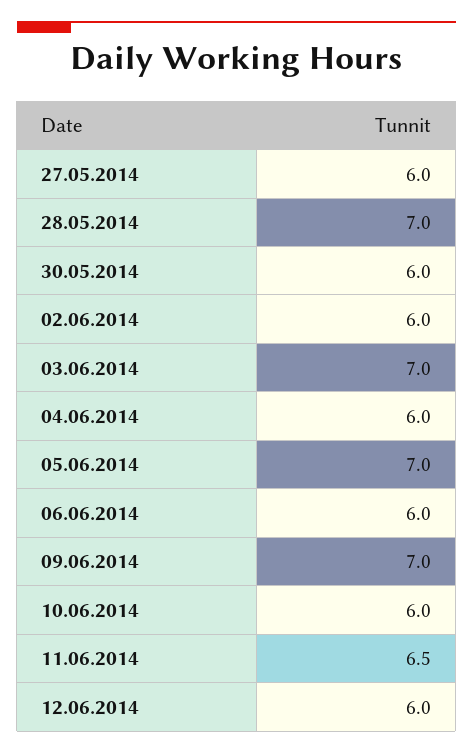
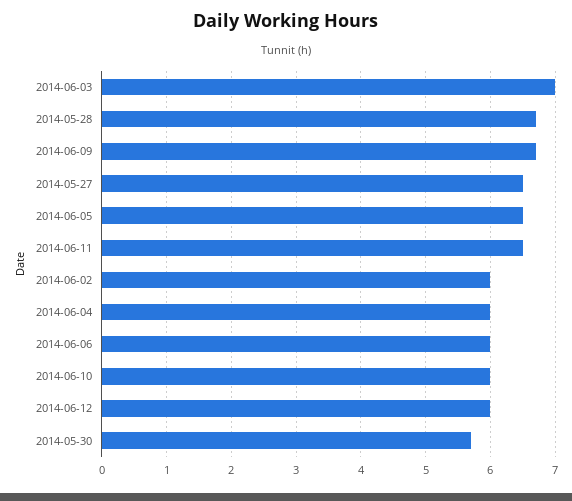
27.05.2014: 6 -> 6.5
28.05.2014: 7 -> 6.7
30.05.2014: 6 -> 5.7
05.06.2014: 7 -> 6.5
09.06.2014: 7 -> 6.7

